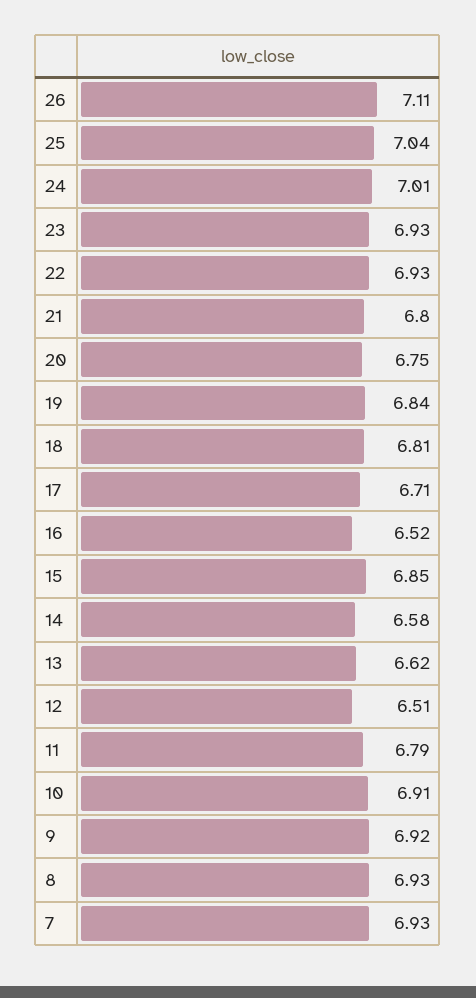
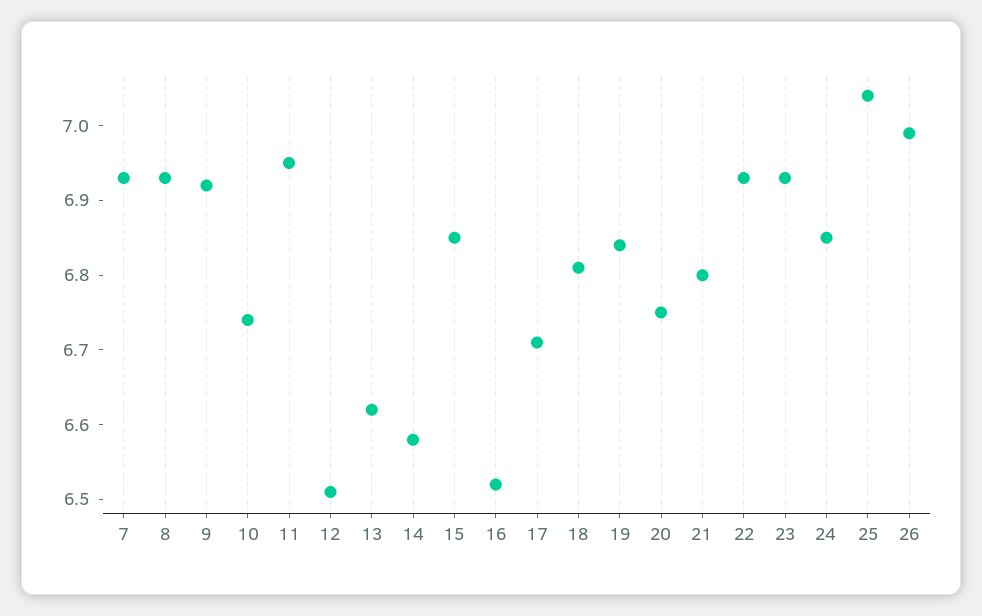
26: 7.11 -> 7
24: 7.01 -> 6.85
11: 6.79 -> 6.95
10: 6.91 -> 6.75

